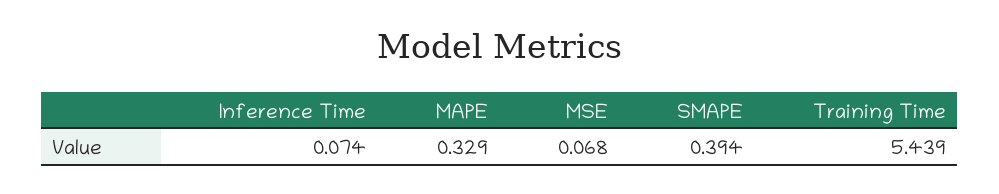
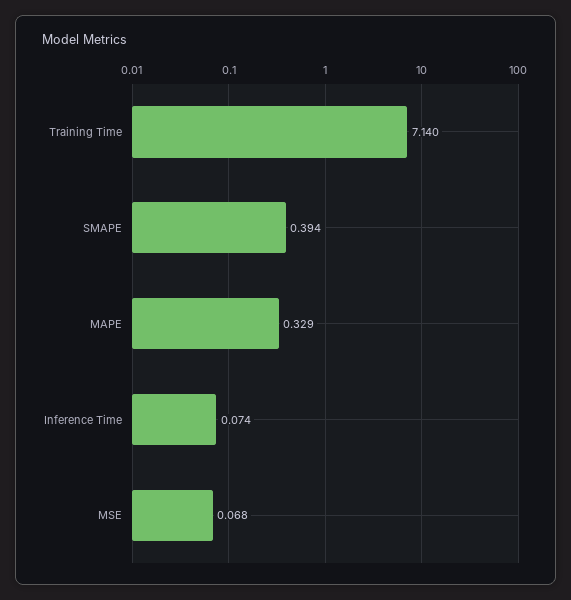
Training Time: 5.439 -> 7.14

